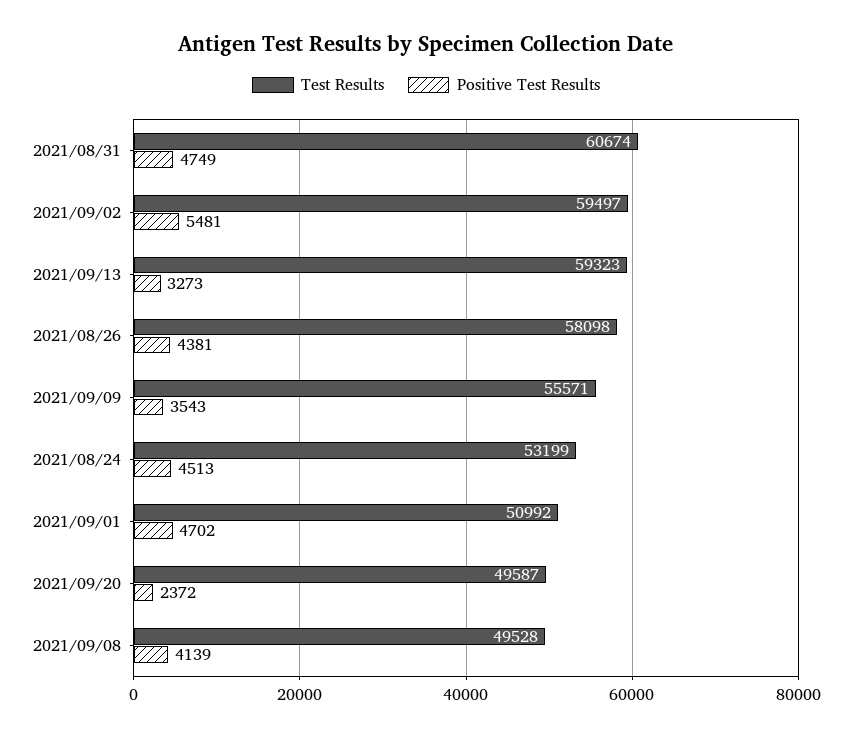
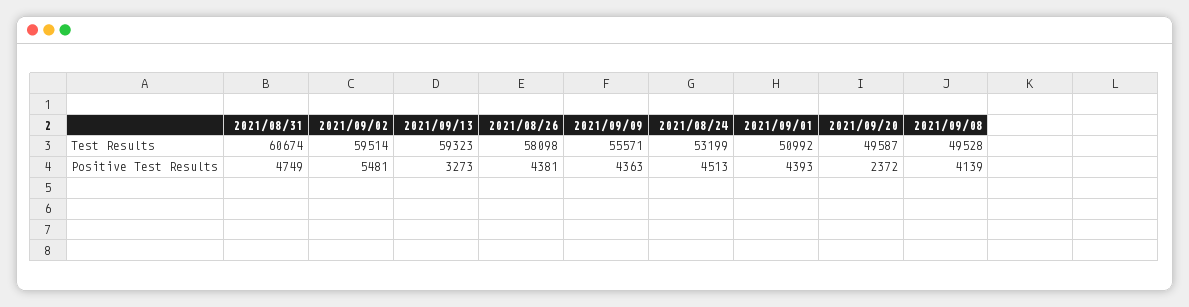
Test Results, 2021/09/02: 59497 -> 59514
Positive Test Results, 2021/09/09: 3543 -> 4363
Positive Test Results, 2021/09/01: 4702 -> 4393

